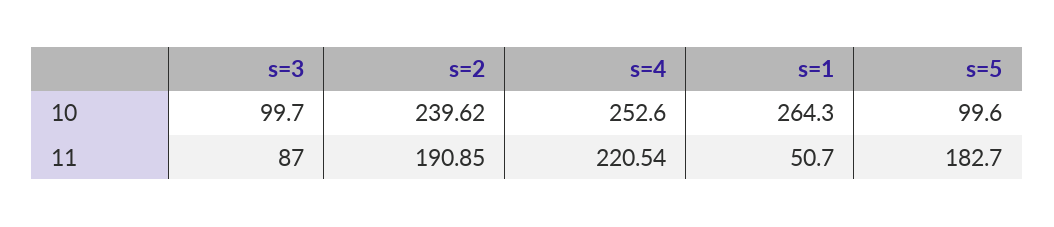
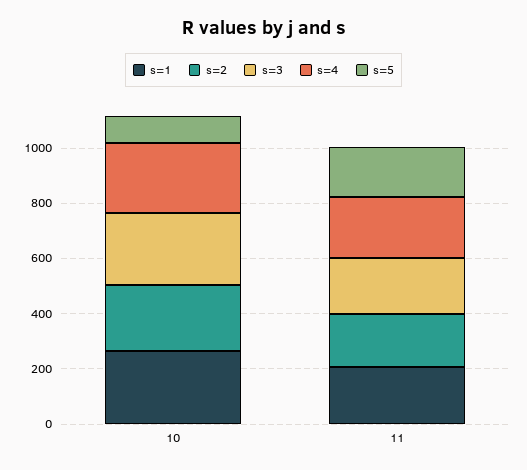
s=3, 10: 99.7 -> 250
s=3, 11: 87 -> 200
s=1, 11: 50.7 -> 200

